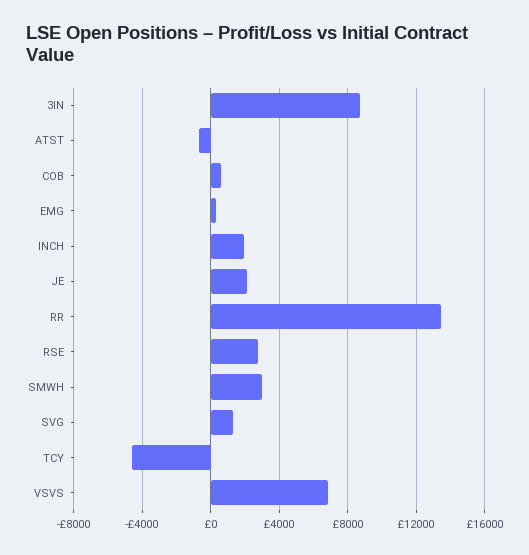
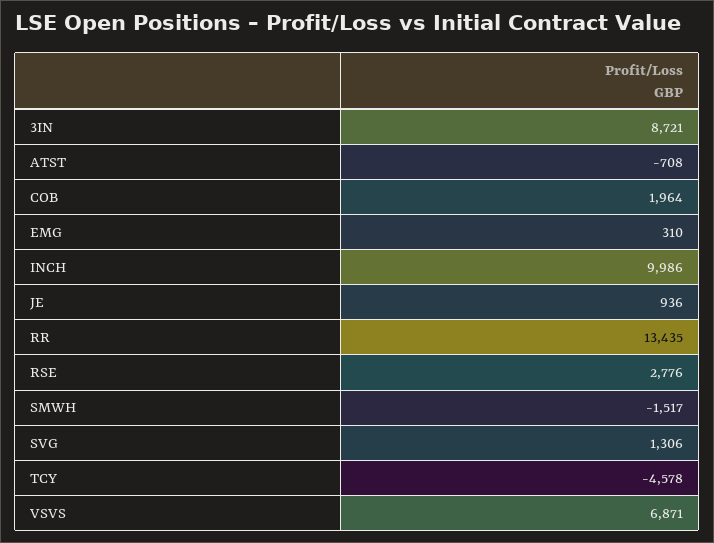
COB: 500 -> 1964
INCH: 2000 -> 9986
JE: 2000 -> 936
SMWH: 3000 -> -1517

